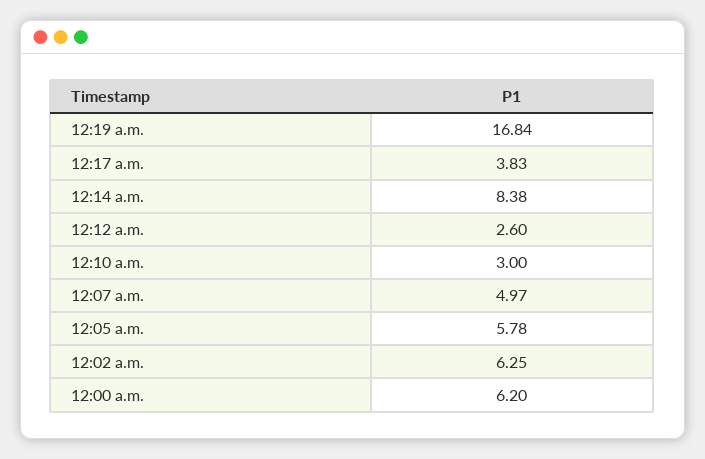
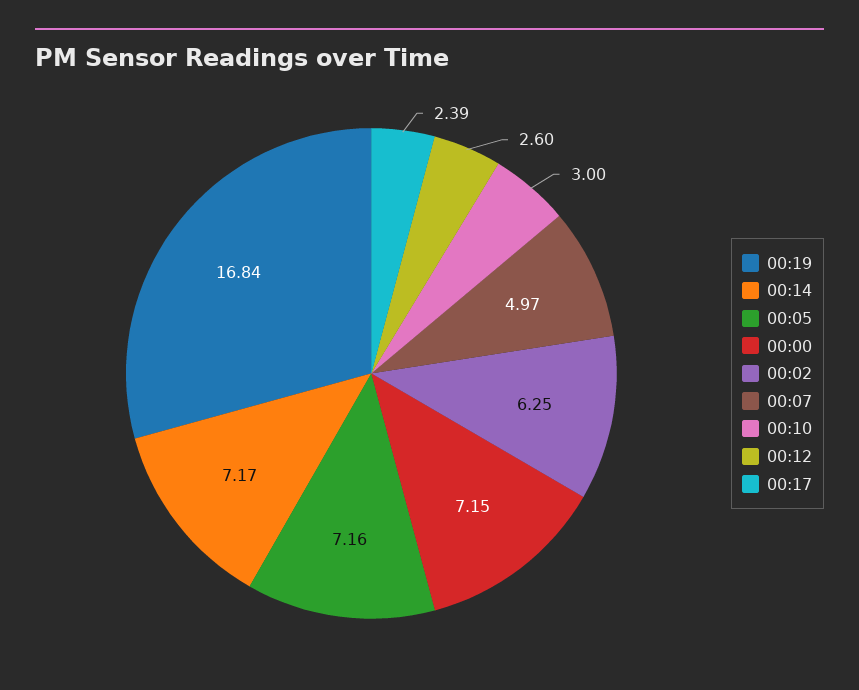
12:17 a.m.: 3.83 -> 2.39
12:14 a.m.: 8.38 -> 7.17
12:05 a.m.: 5.78 -> 7.16
12:00 a.m.: 6.2 -> 7.15

